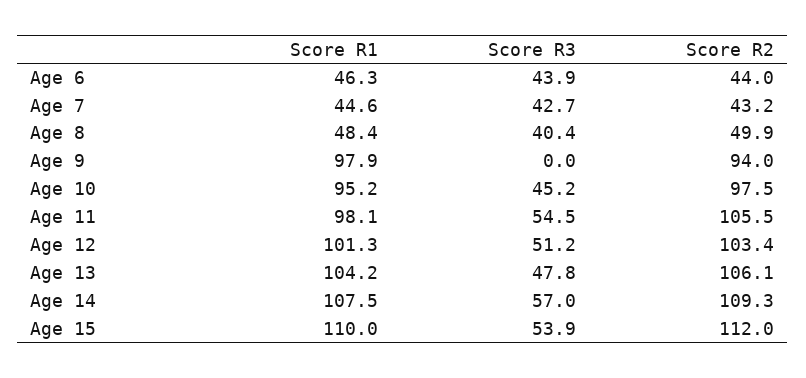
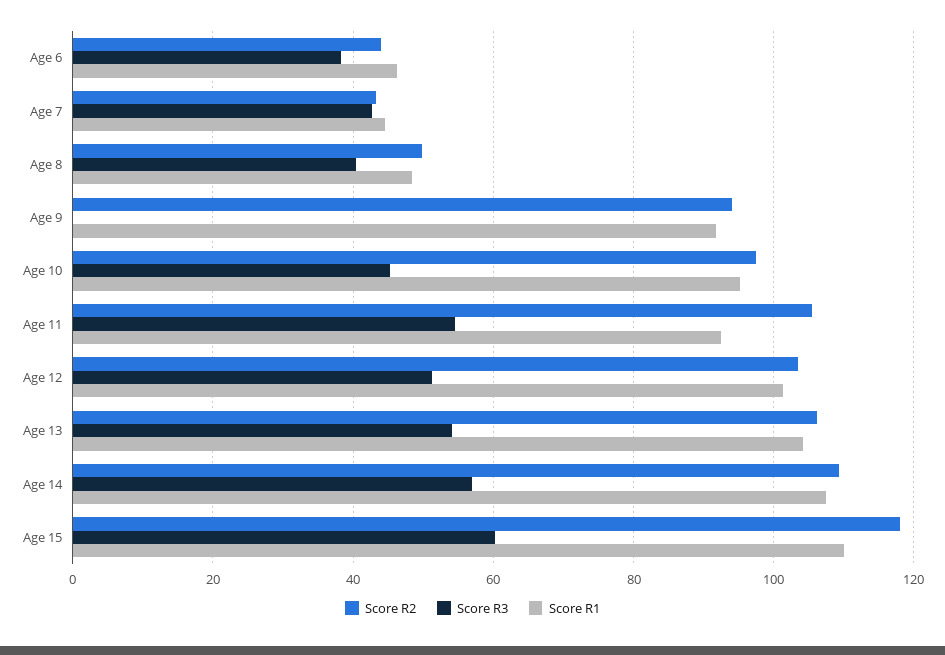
Score R3, Age 6: 43.9 -> 38
Score R1, Age 9: 97.9 -> 92
Score R1, Age 11: 98.1 -> 92
Score R3, Age 13: 47.8 -> 54
Score R3, Age 15: 53.9 -> 60
Score R2, Age 15: 112 -> 118

